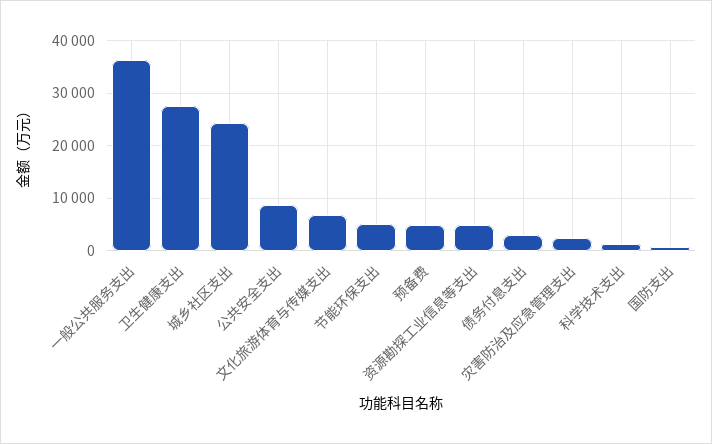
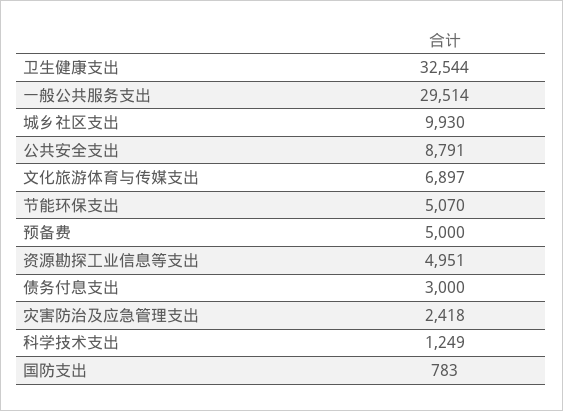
一般公共服务支出: 36000 -> 29514
卫生健康支出: 28000 -> 32544
城乡社区支出: 24000 -> 9930

